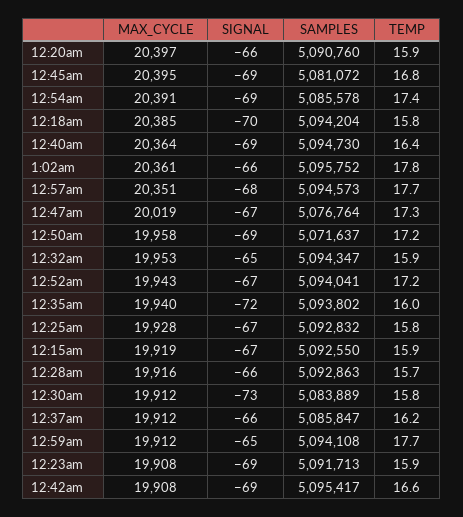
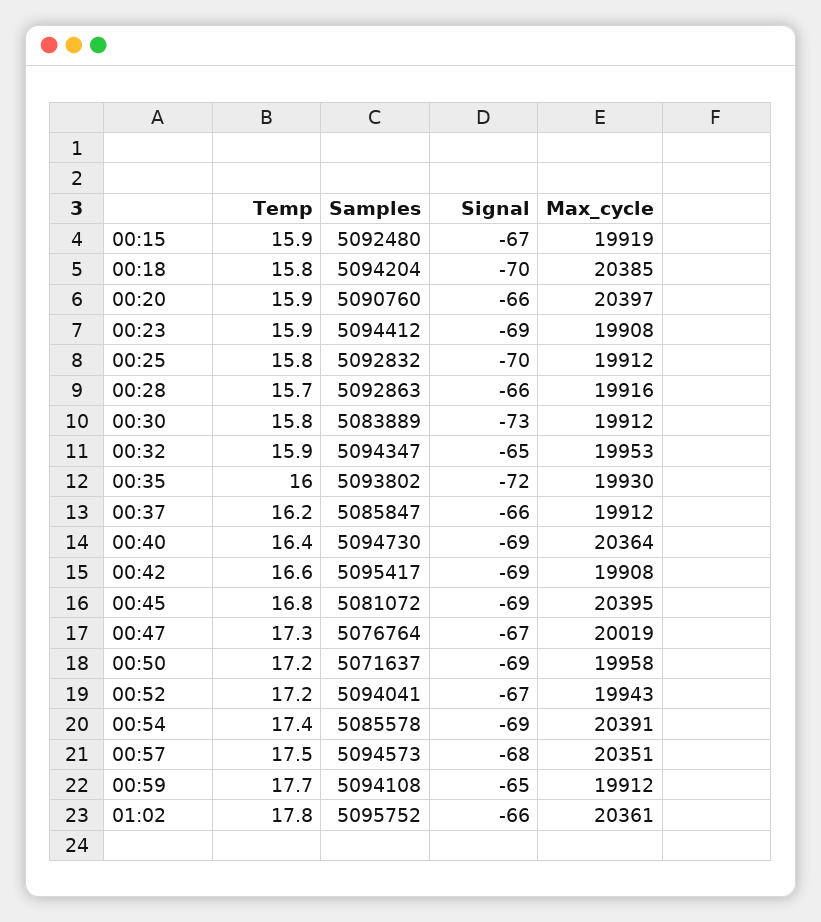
TEMP, 12:57am: 17.7 -> 17.5
MAX_CYCLE, 12:35am: 19940 -> 19930
MAX_CYCLE, 12:25am: 19928 -> 19912
SIGNAL, 12:25am: -67 -> -70
SAMPLES, 12:15am: 5092550 -> 5092480
SAMPLES, 12:23am: 5091713 -> 5094412

